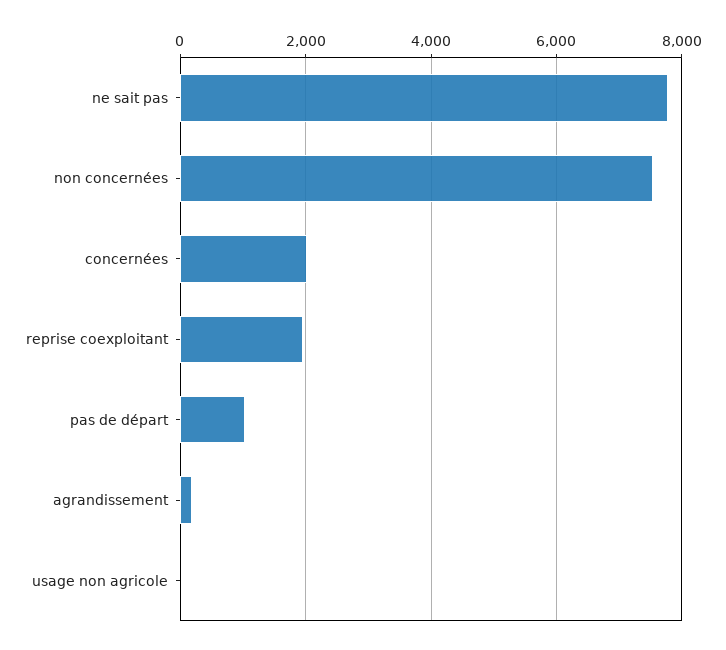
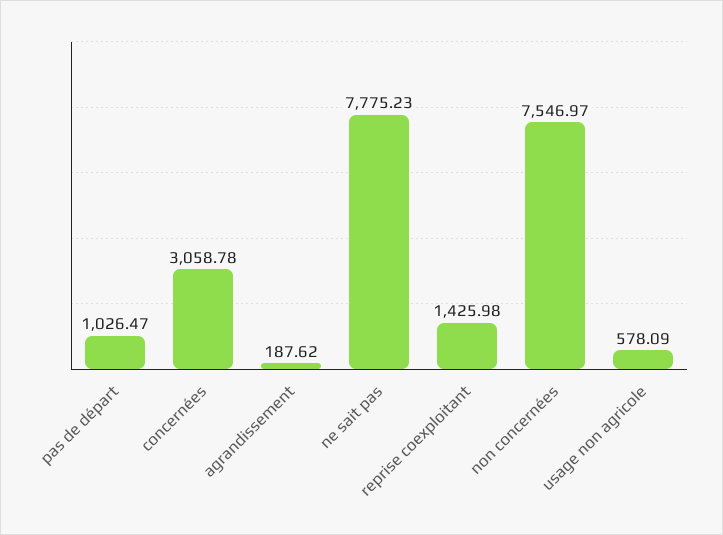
concernées: 2000 -> 3058.78
reprise coexploitant: 2000 -> 1425.98
usage non agricole: 0 -> 578.09

